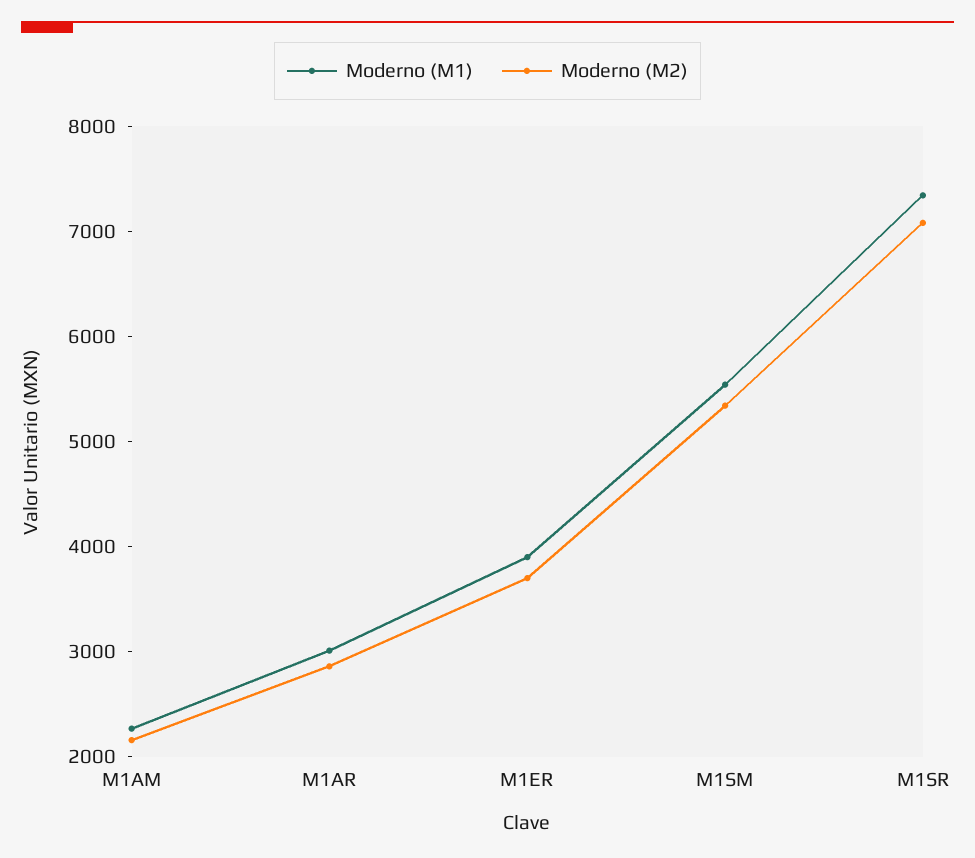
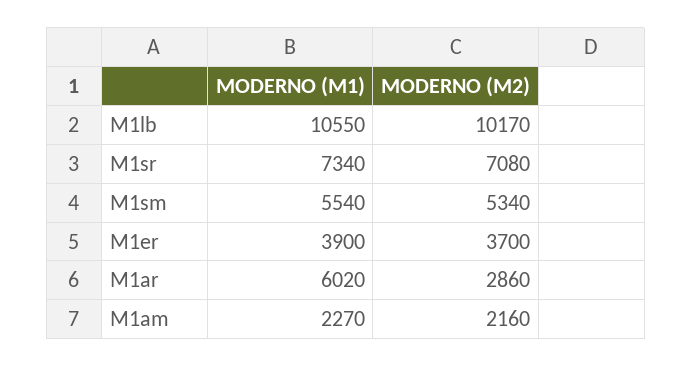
Moderno (M1), M1AR: 3000 -> 6020
Moderno (M1), M1lb: none -> 10550
Moderno (M2), M1lb: none -> 10170

